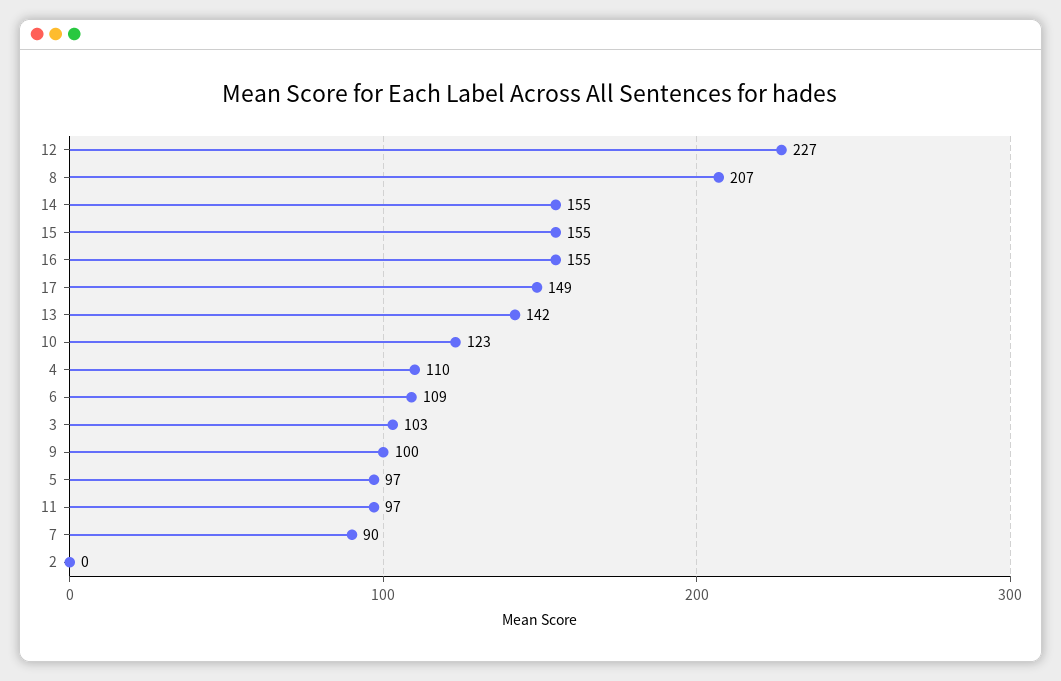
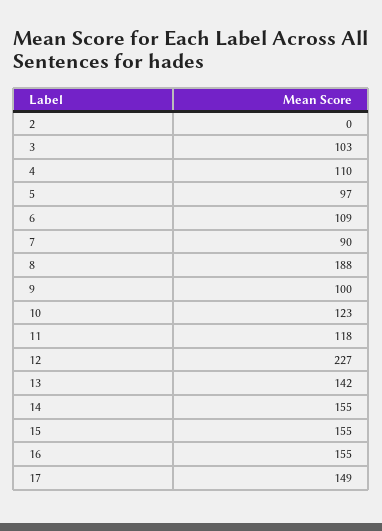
8: 207 -> 188
11: 97 -> 118

